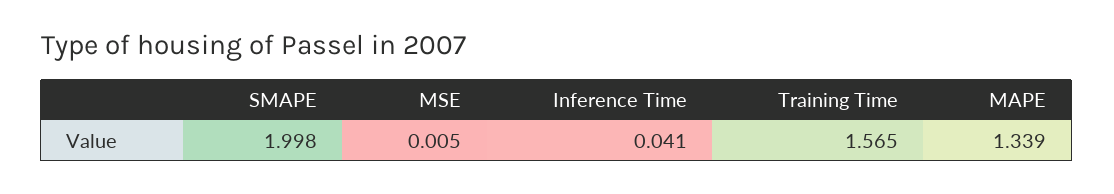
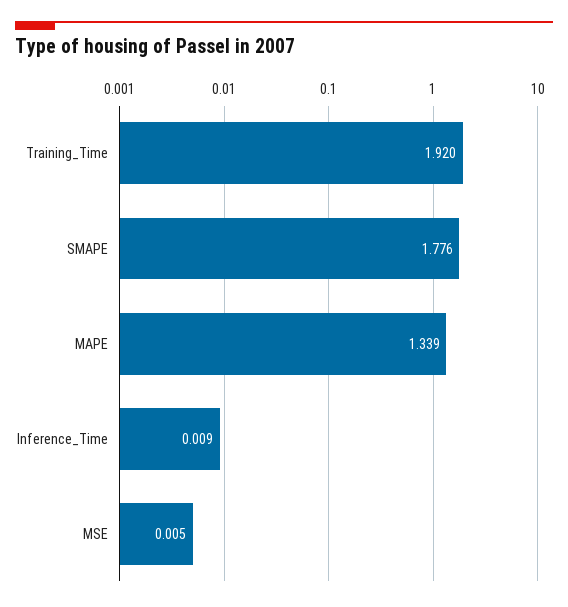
SMAPE: 1.998 -> 1.776
Inference Time: 0.041 -> 0.009
Training Time: 1.565 -> 1.92

